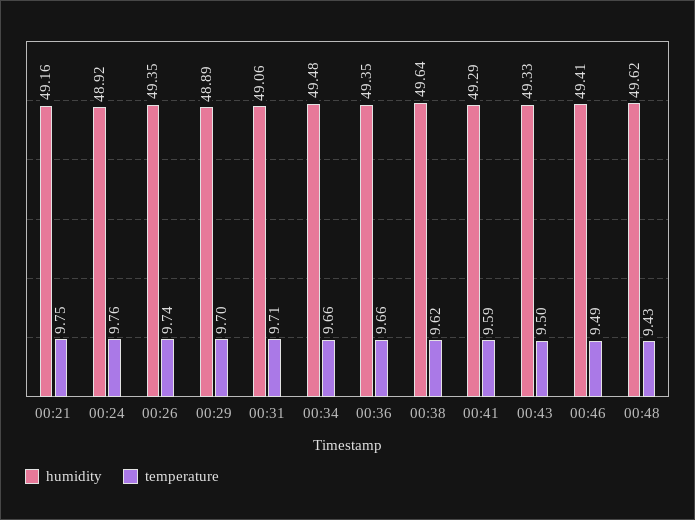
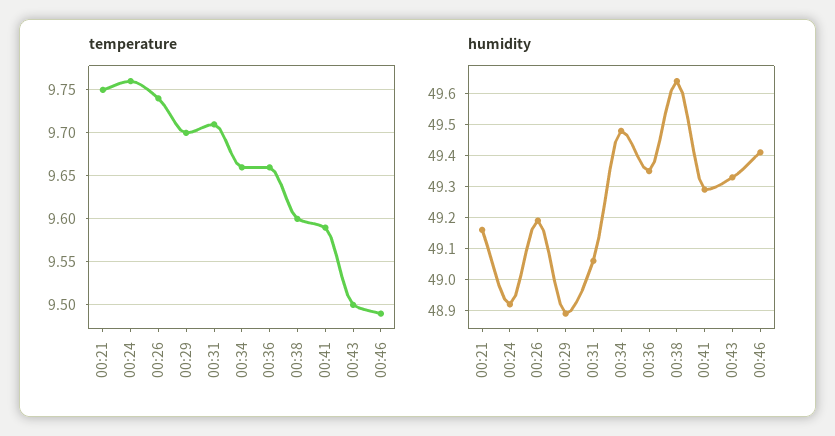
humidity, 00:26: 49.35 -> 49.2
temperature, 00:38: 9.62 -> 9.6
humidity, 00:48: 49.62 -> none
temperature, 00:48: 9.43 -> none

